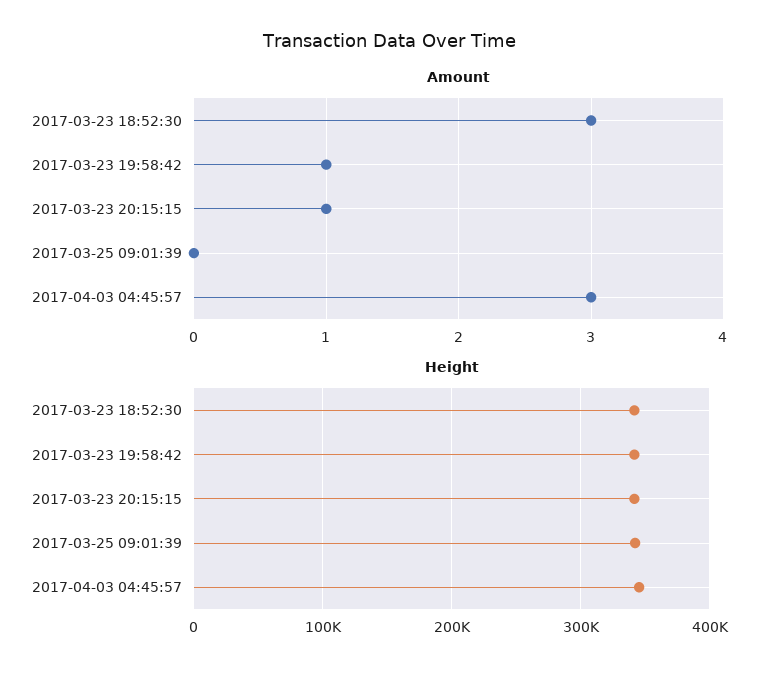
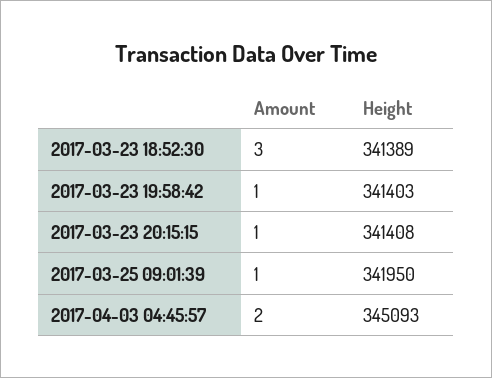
Amount, 2017-03-25 09:01:39: 0 -> 1
Amount, 2017-04-03 04:45:57: 3 -> 2

